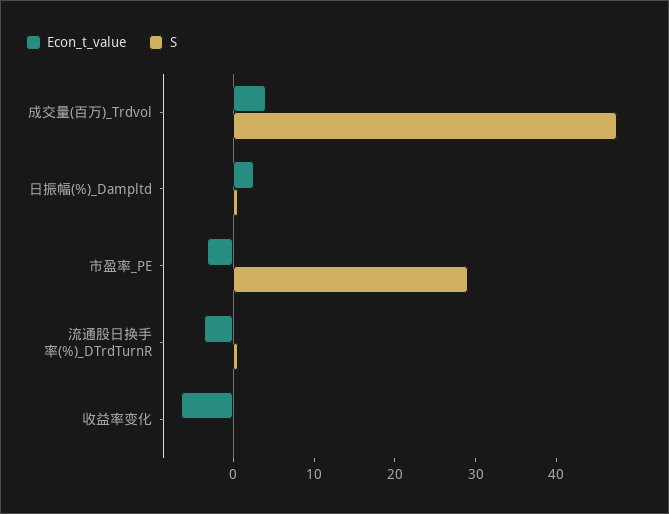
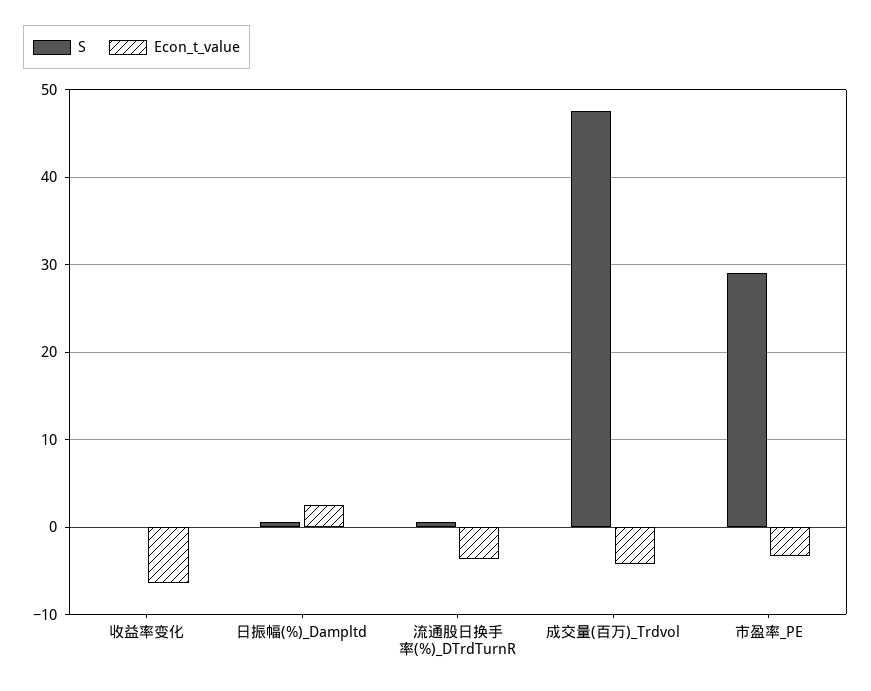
Econ_t_value, 成交量(百万)_Trdvol: 4 -> -4

